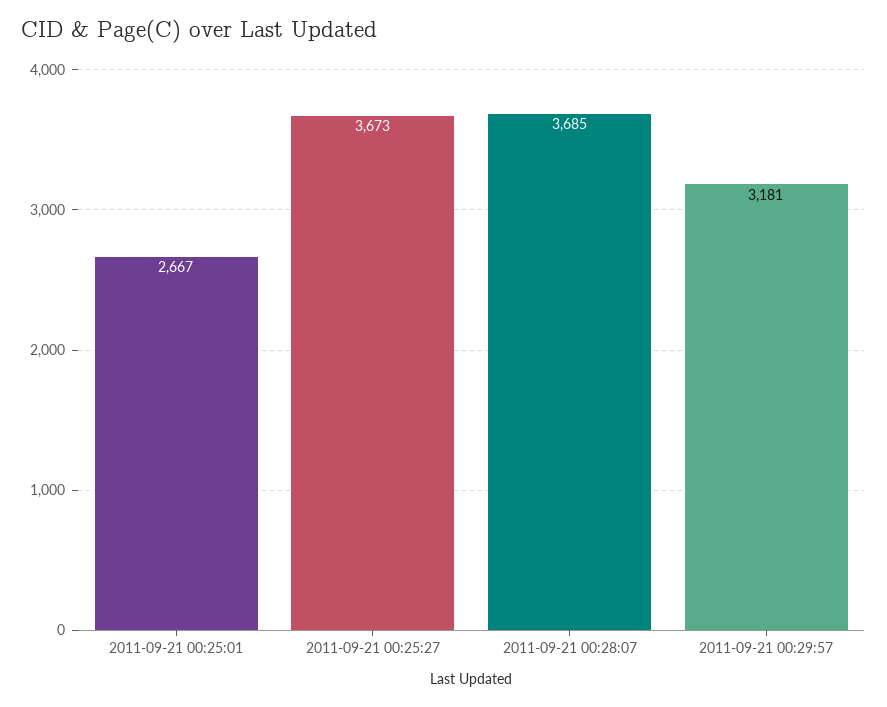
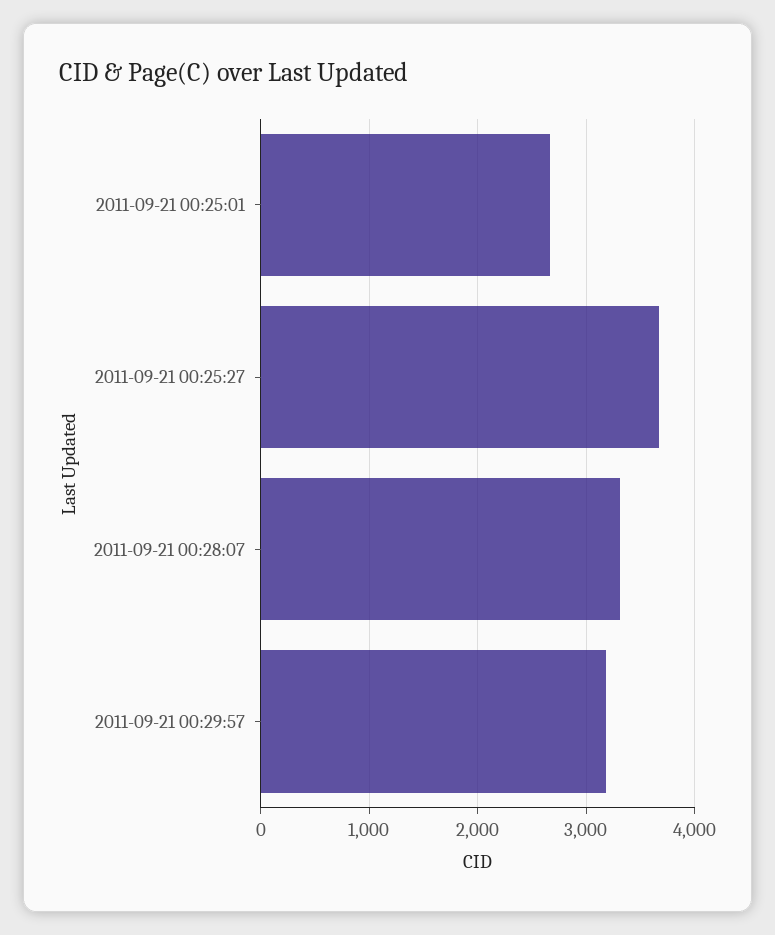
2011-09-21 00:28:07: 3685 -> 3300

